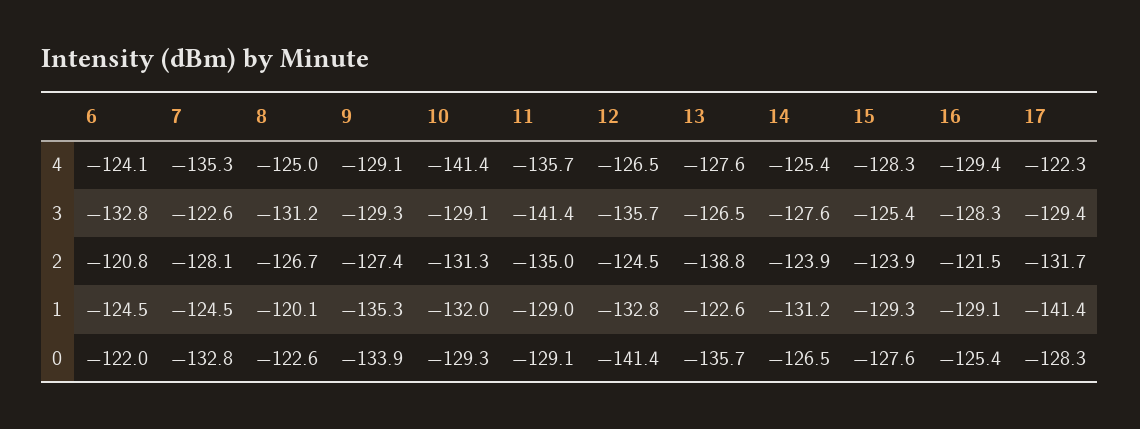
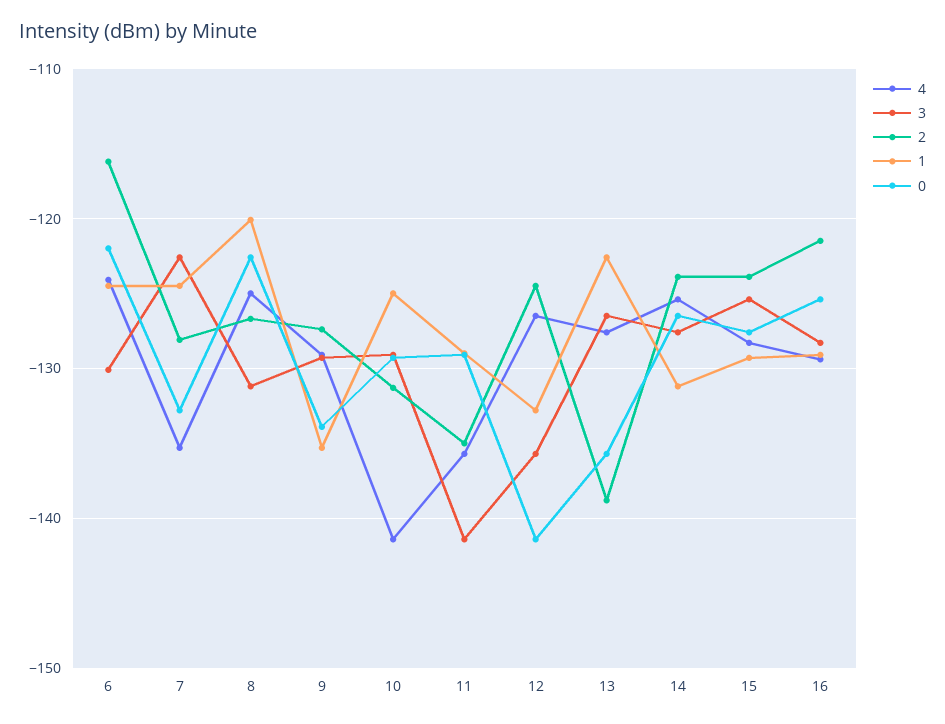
4, 17: -122.3 -> none
3, 6: -132.8 -> -130
3, 17: -129.4 -> none
2, 6: -120.8 -> -116
2, 17: -131.7 -> none
1, 10: -132 -> -125
1, 17: -141.4 -> none
0, 17: -128.3 -> none

